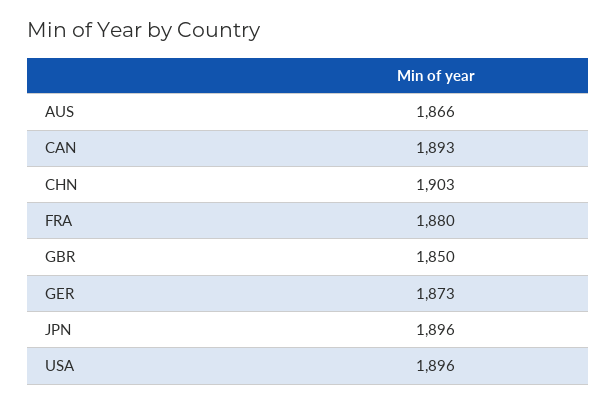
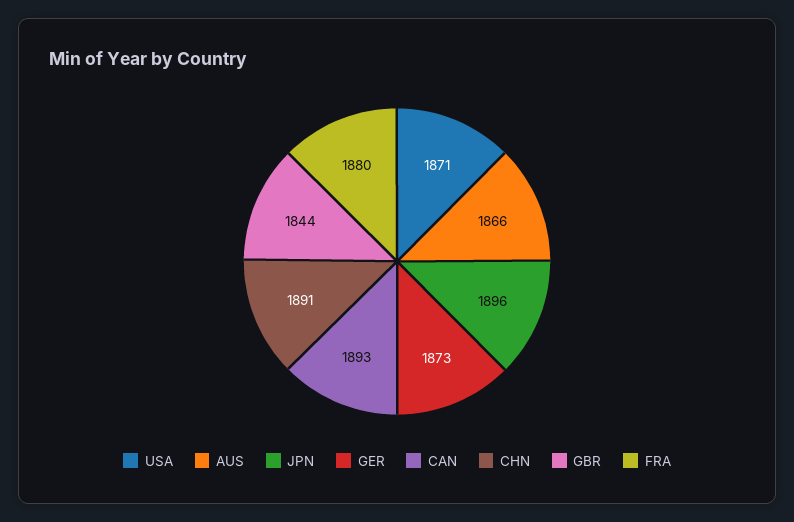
CHN: 1903 -> 1891
GBR: 1850 -> 1844
USA: 1896 -> 1871

